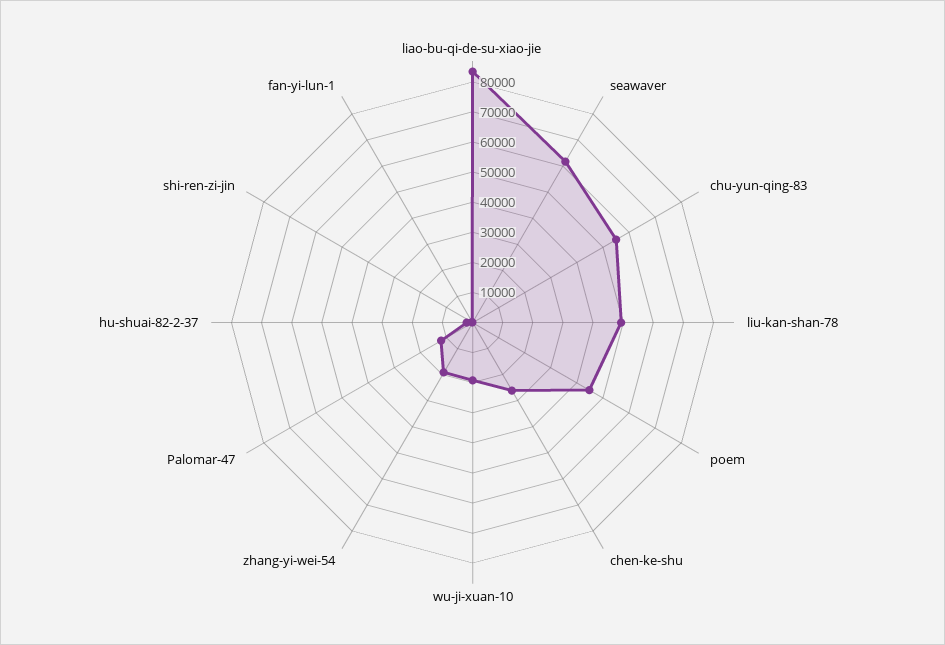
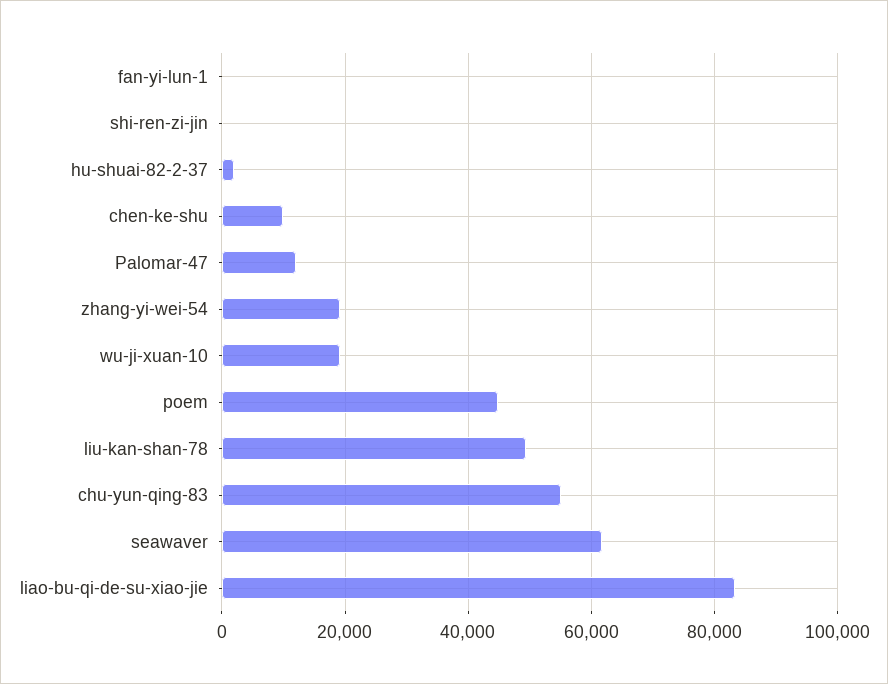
chen-ke-shu: 25000 -> 10000

